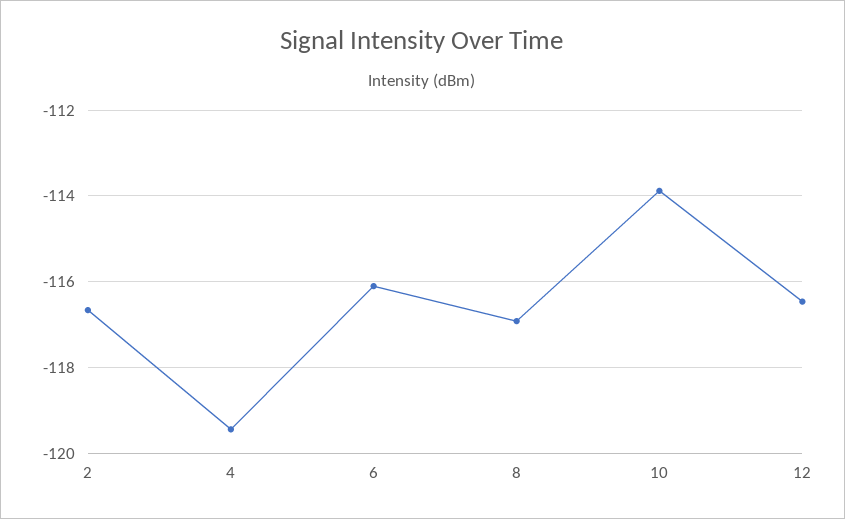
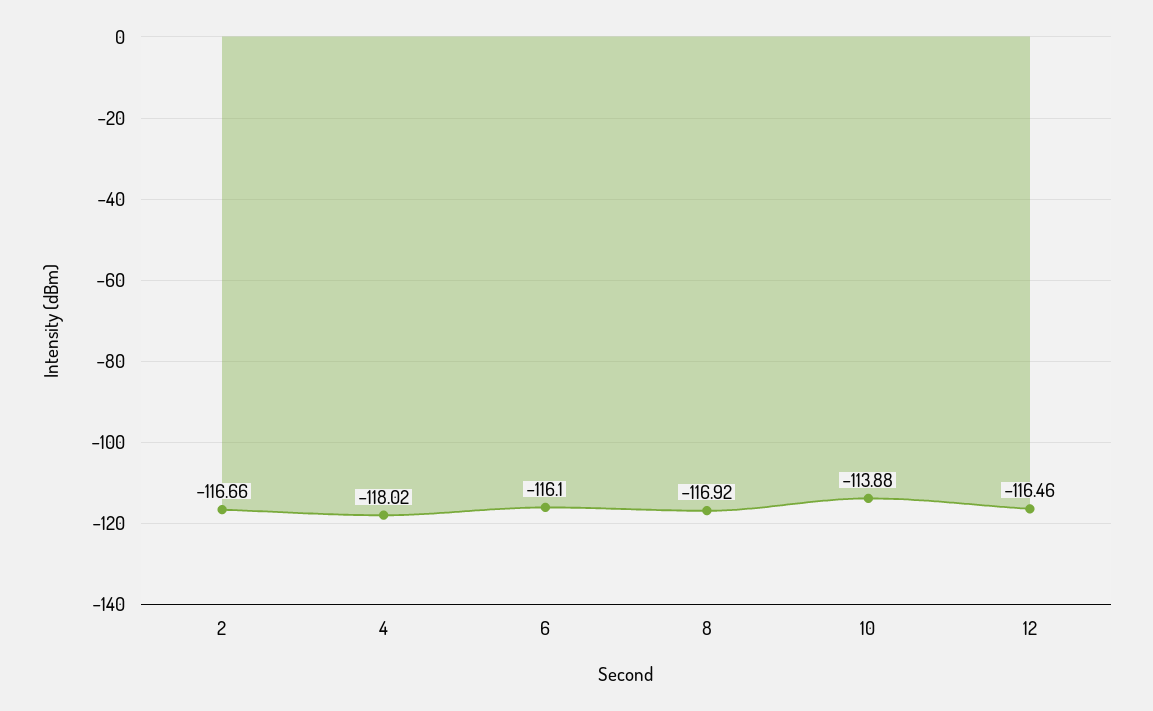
4: -119.4 -> -118.02

